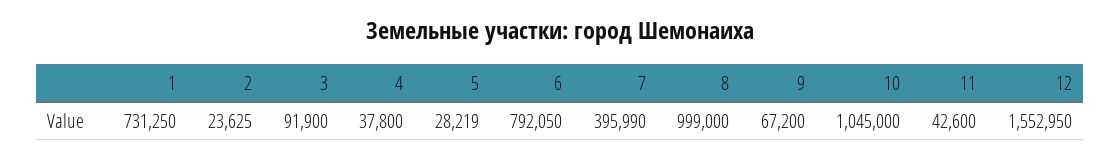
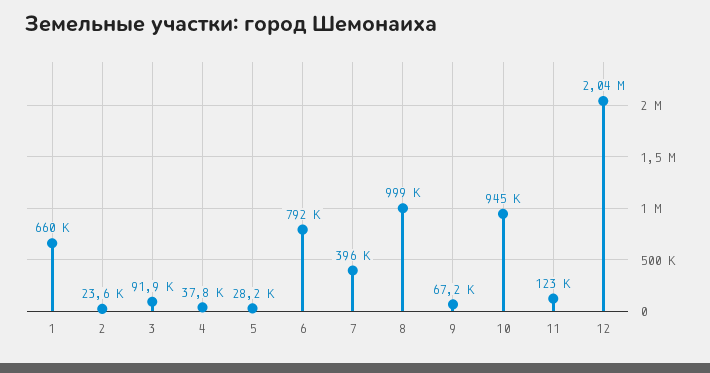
1: 731250 -> 660000
10: 1045000 -> 945000
11: 42600 -> 123000
12: 1552950 -> 2040000

